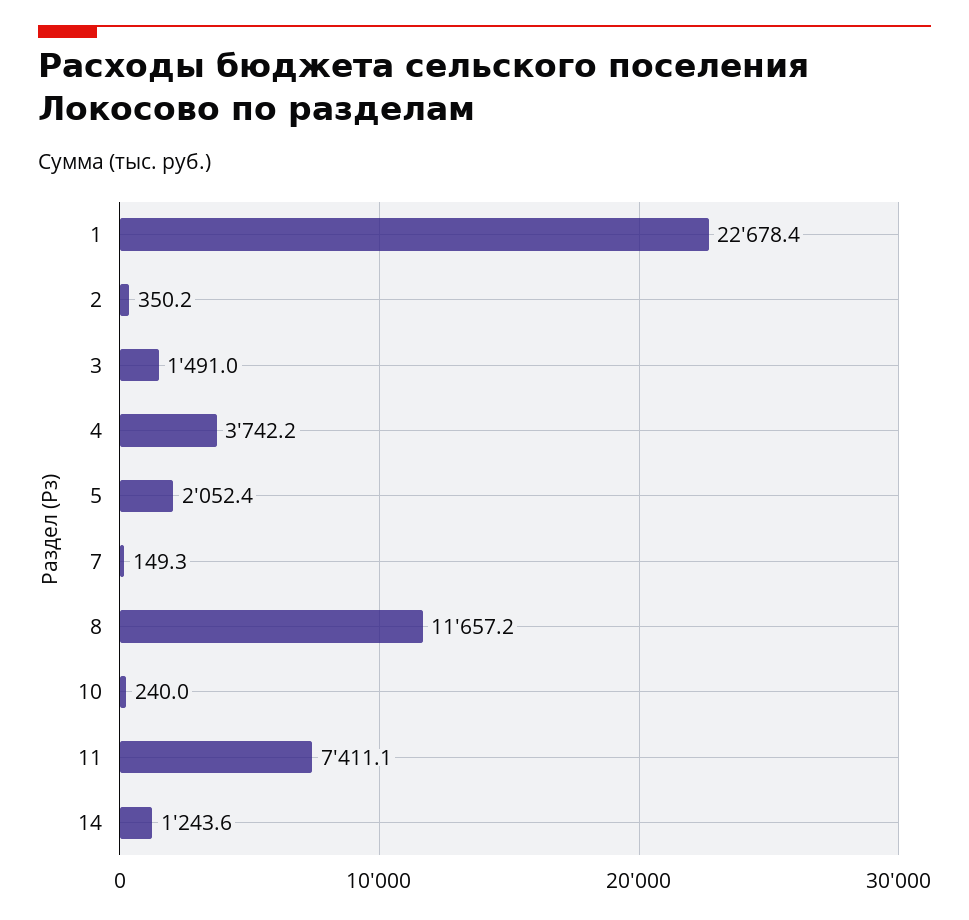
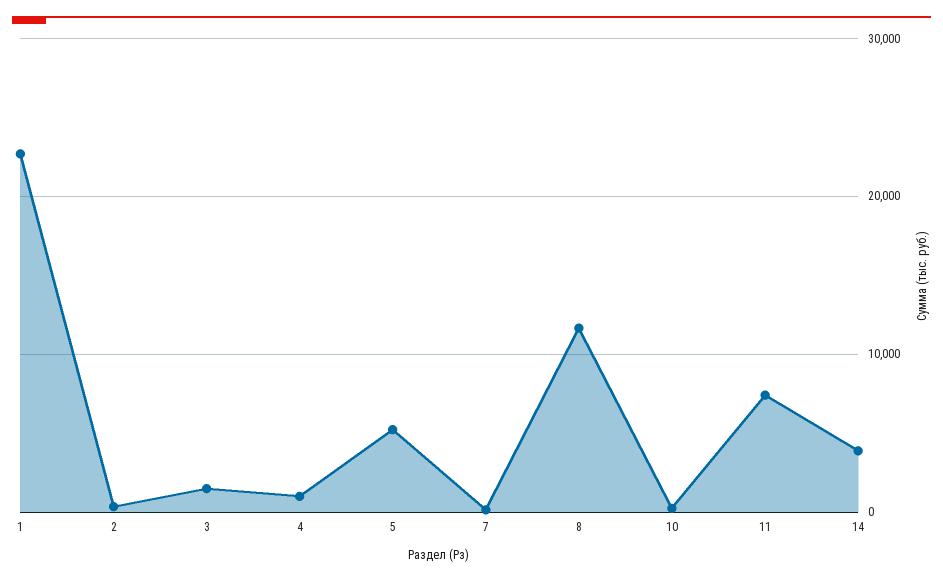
4: 3742.2 -> 1000
5: 2052.4 -> 5000
14: 1243.6 -> 4000

